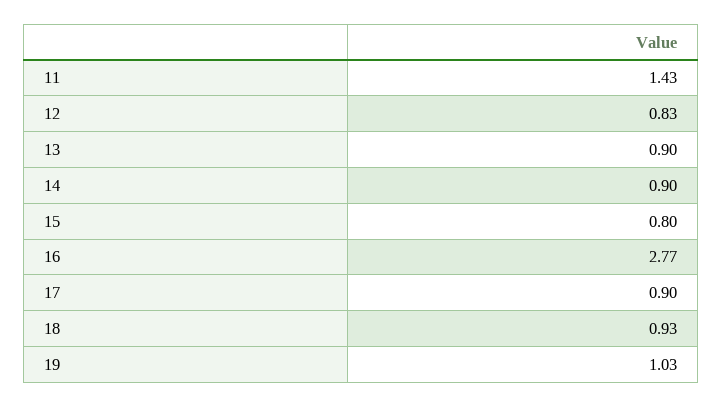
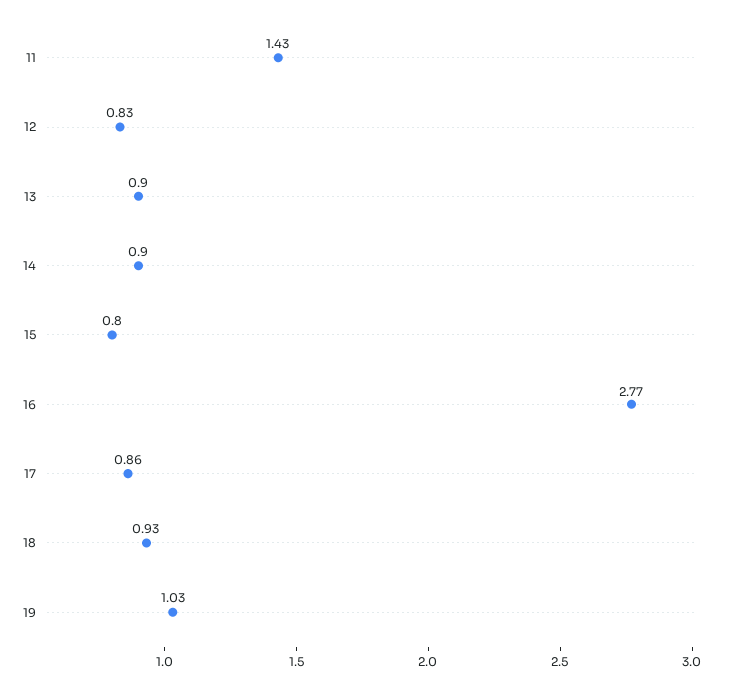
17: 0.9 -> 0.86

